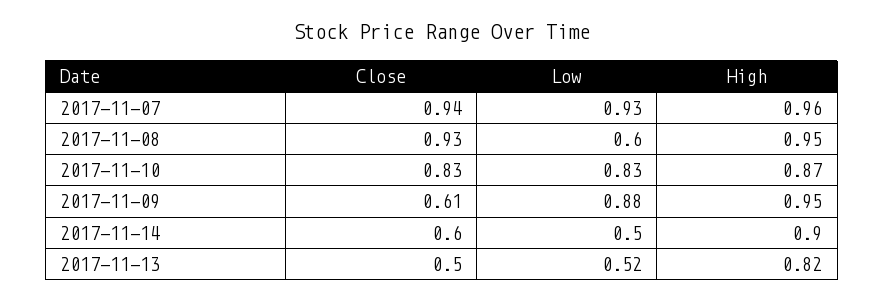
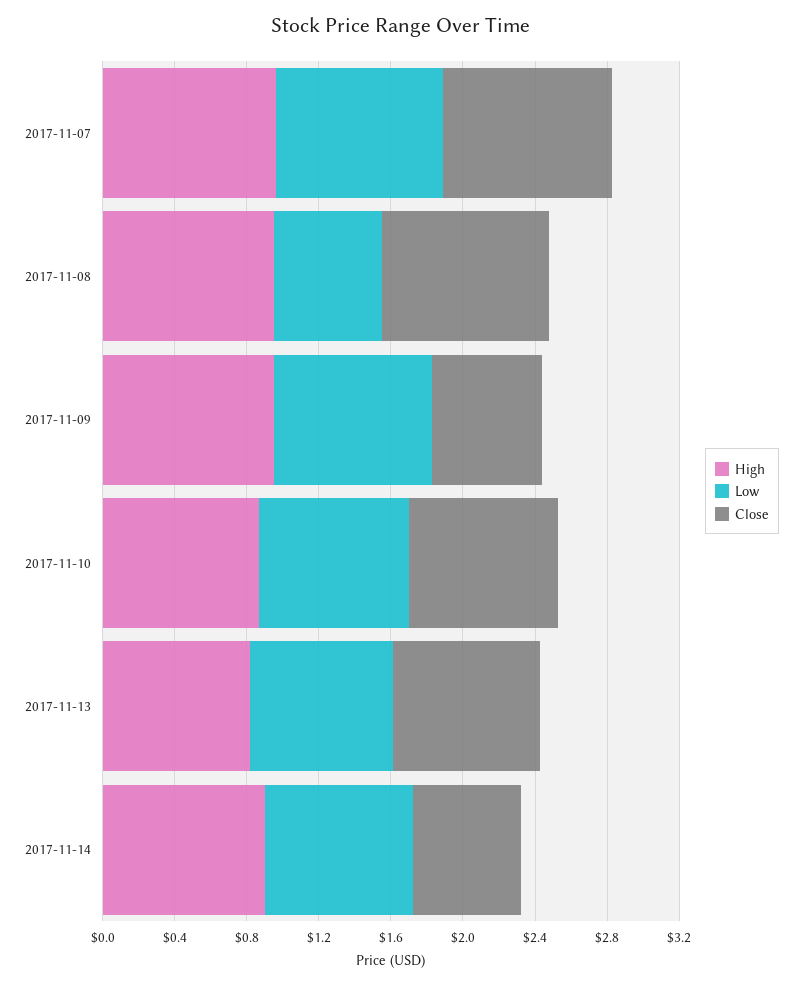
Low, 2017-11-14: 0.5 -> 0.8
Close, 2017-11-13: 0.5 -> 0.8
Low, 2017-11-13: 0.52 -> 0.8

